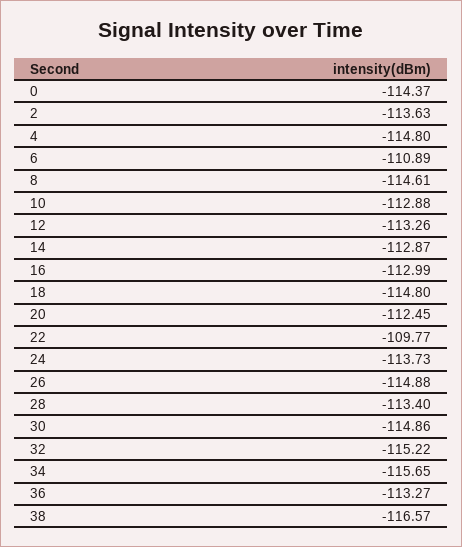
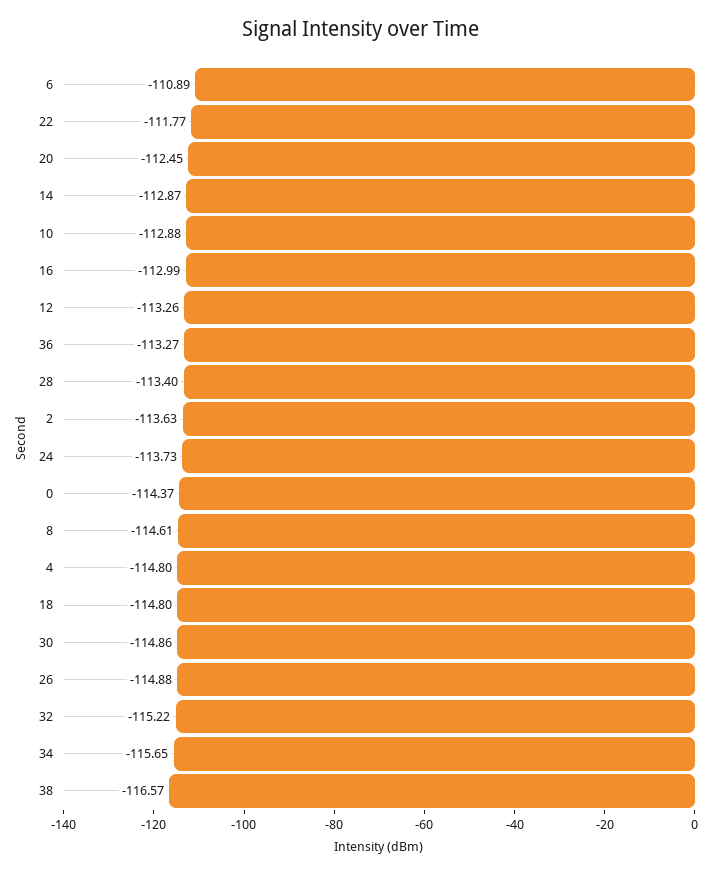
22: -109.77 -> -111.77

